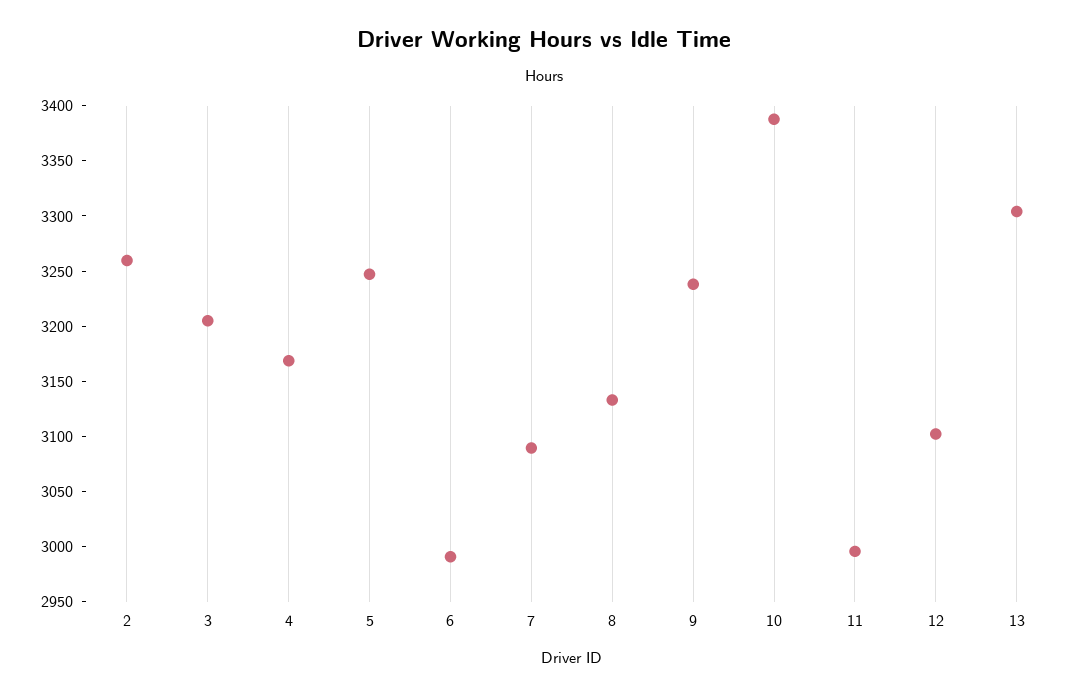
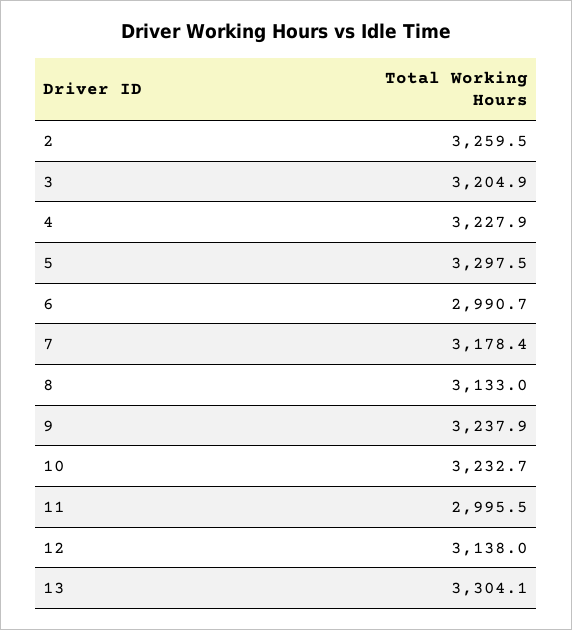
4: 3170 -> 3227.9
5: 3250 -> 3297.5
7: 3090 -> 3178.4
10: 3390 -> 3232.7
12: 3100 -> 3138

